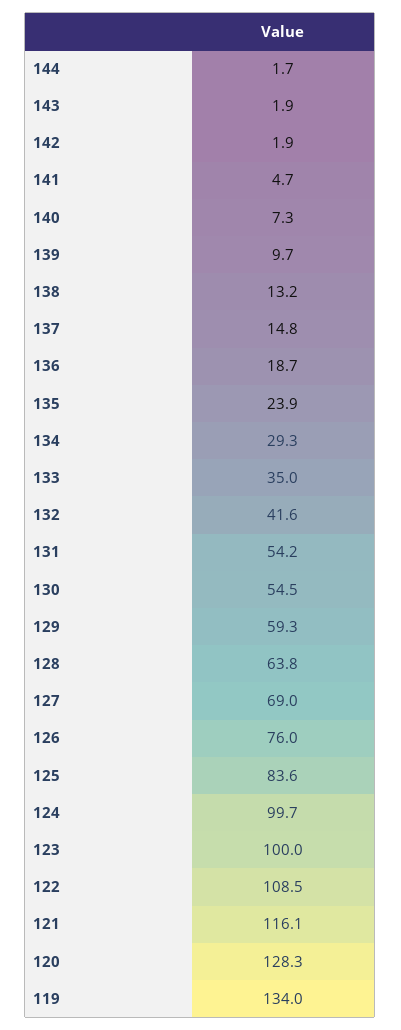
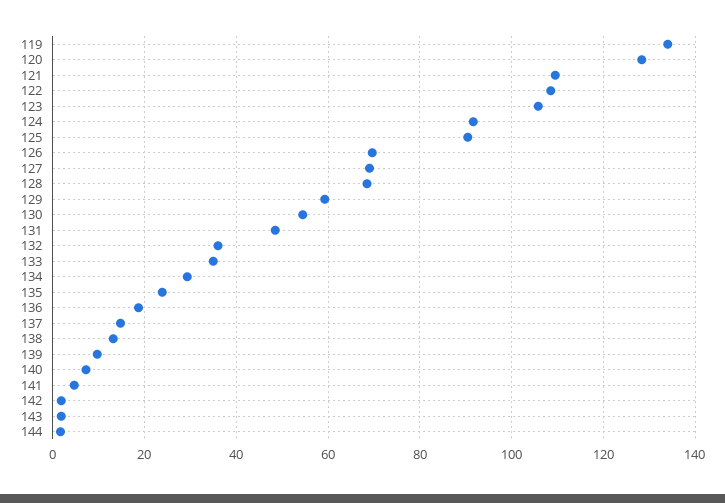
132: 41.6 -> 36
131: 54.2 -> 48
128: 63.8 -> 68
126: 76 -> 70
125: 83.6 -> 90
124: 99.7 -> 92
123: 100 -> 106
121: 116.1 -> 110

